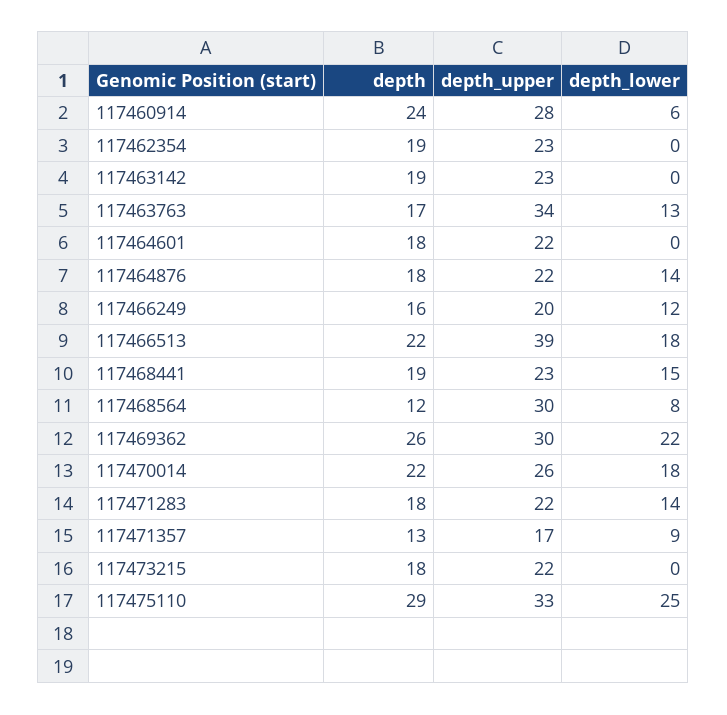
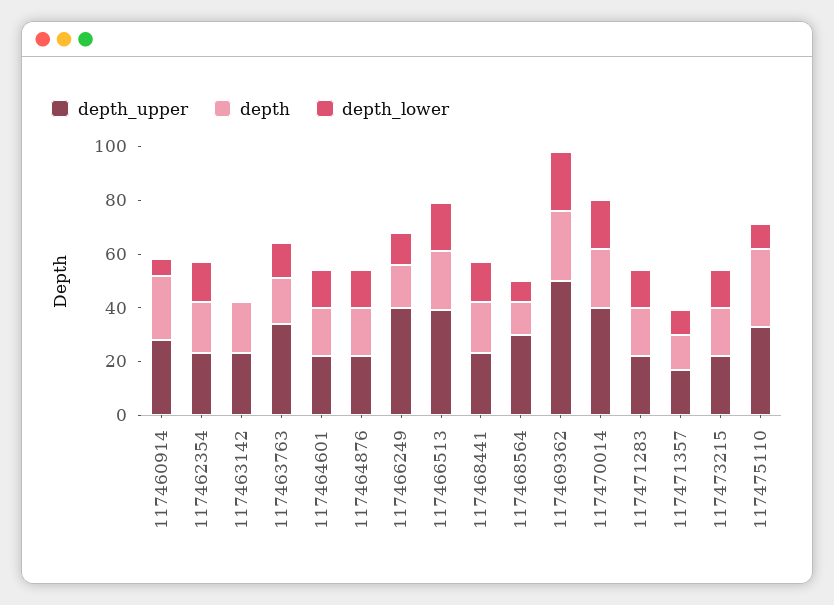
depth_lower, 117462354: 0 -> 15
depth_lower, 117464601: 0 -> 15
depth_upper, 117466249: 20 -> 40
depth_upper, 117469362: 30 -> 50
depth_upper, 117470014: 26 -> 40
depth_lower, 117473215: 0 -> 15
depth_lower, 117475110: 25 -> 10

